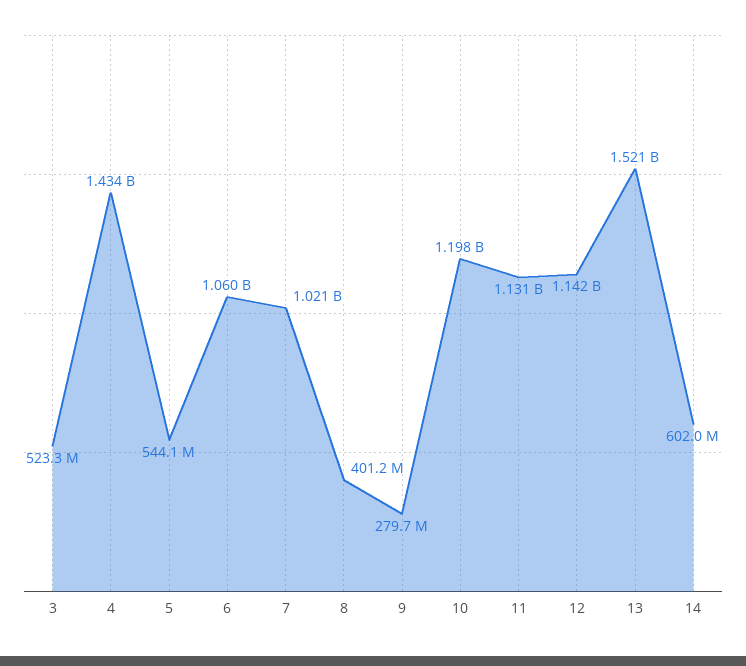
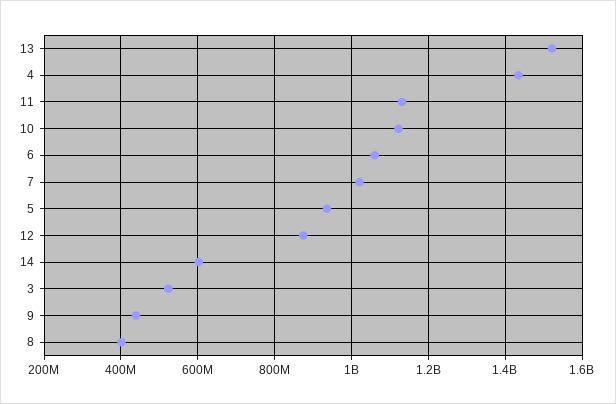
5: 544100000 -> 940000000
9: 279700000 -> 440000000
10: 1198000000 -> 1120000000
12: 1142000000 -> 880000000

